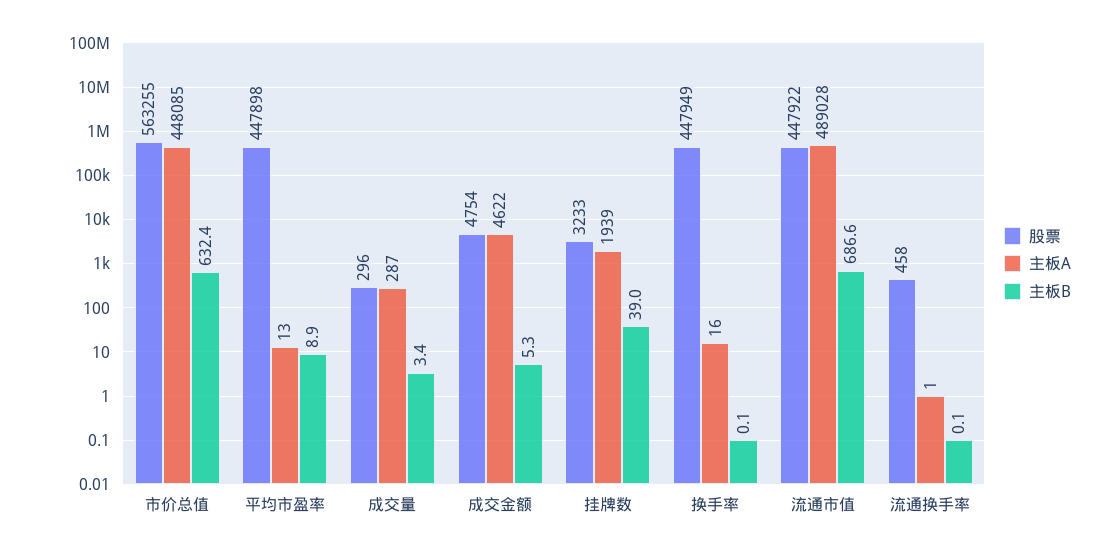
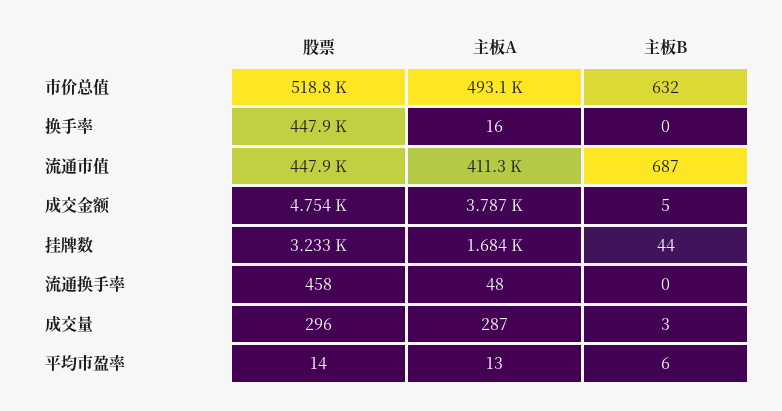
股票, 市价总值: 563255 -> 518800
主板A, 市价总值: 448085 -> 493100
股票, 平均市盈率: 447898 -> 14
主板B, 平均市盈率: 8.9 -> 6
主板A, 成交金额: 4622 -> 3787
主板A, 挂牌数: 1939 -> 1684
主板B, 挂牌数: 39 -> 44
主板A, 流通市值: 489028 -> 411300
主板A, 流通换手率: 1 -> 48

